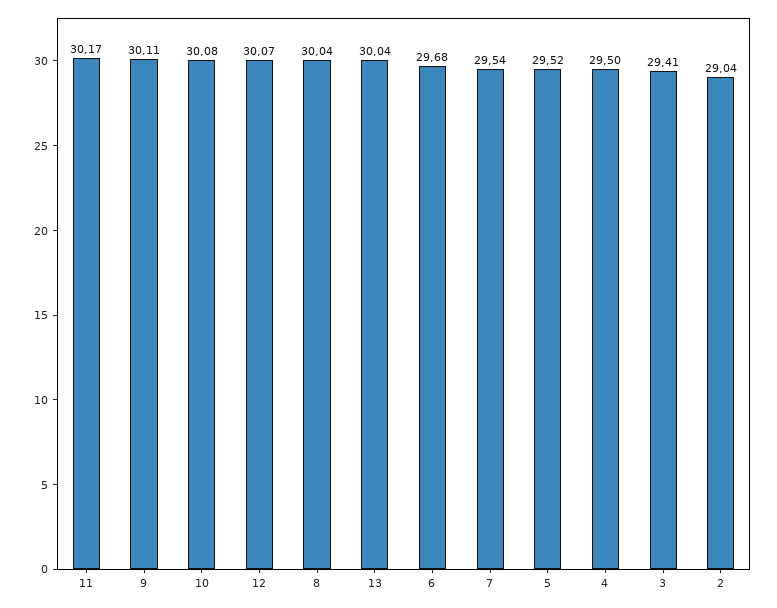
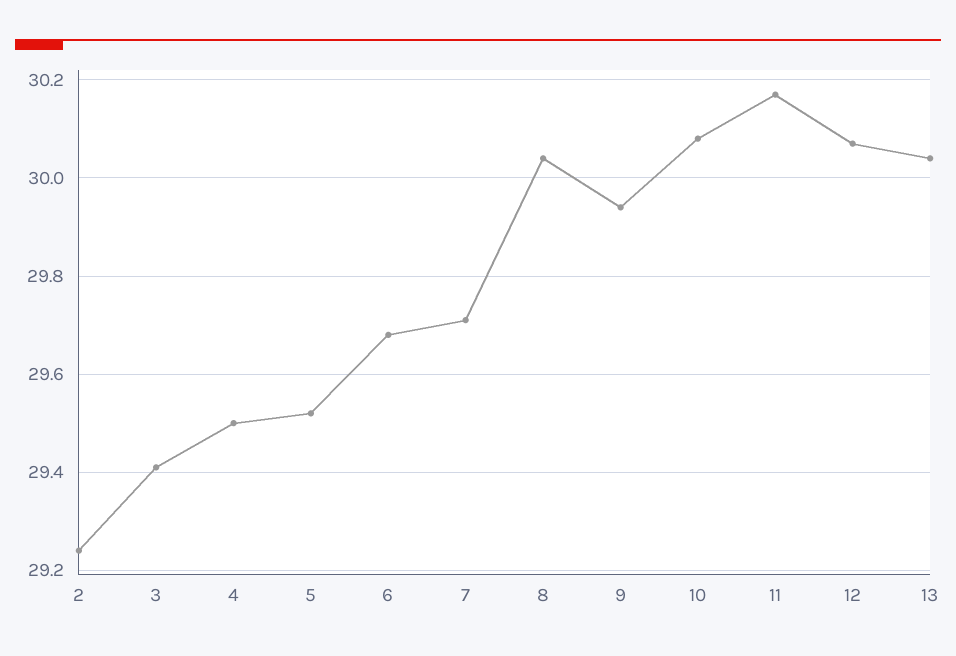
9: 30.11 -> 29.95
7: 29.54 -> 29.7
2: 29.04 -> 29.25

